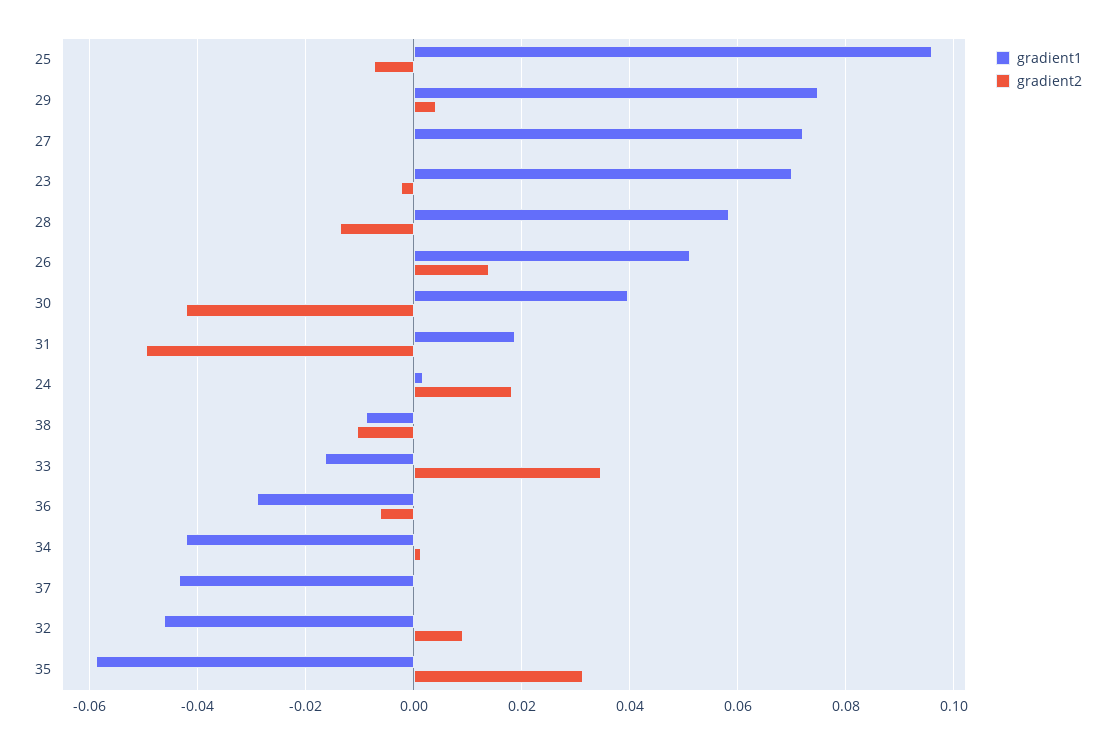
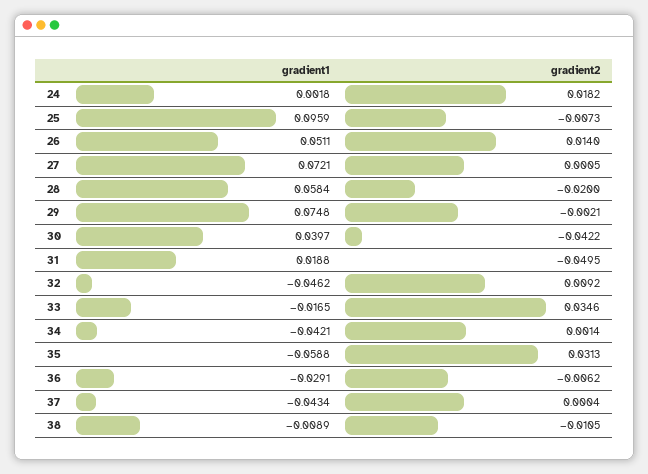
gradient2, 29: 0.004 -> -0.0021
gradient1, 23: 0.07 -> none
gradient2, 23: -0.002 -> none
gradient2, 28: -0.014 -> -0.02

